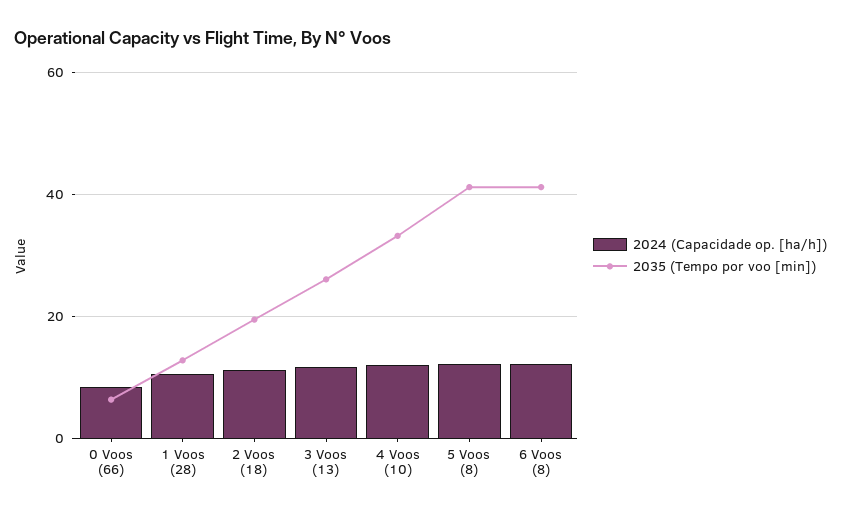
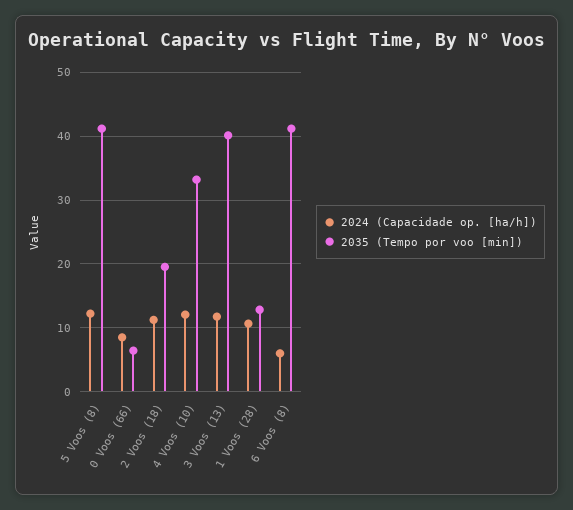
2035 (Tempo por voo [min]), 3 Voos (13): 26 -> 40
2024 (Capacidade op. [ha/h]), 6 Voos (8): 12 -> 6

